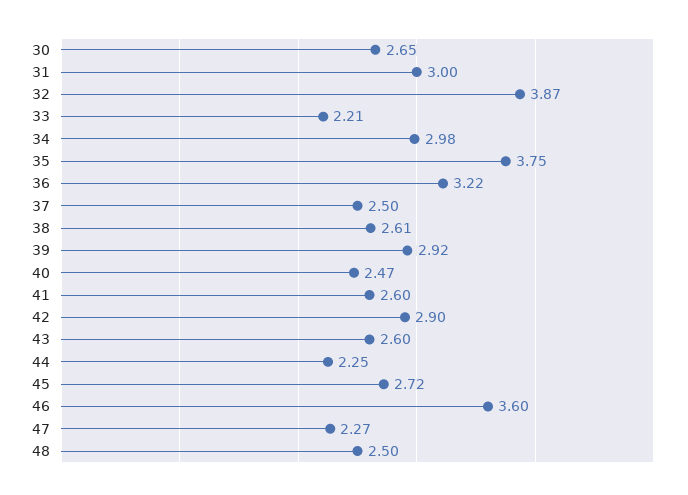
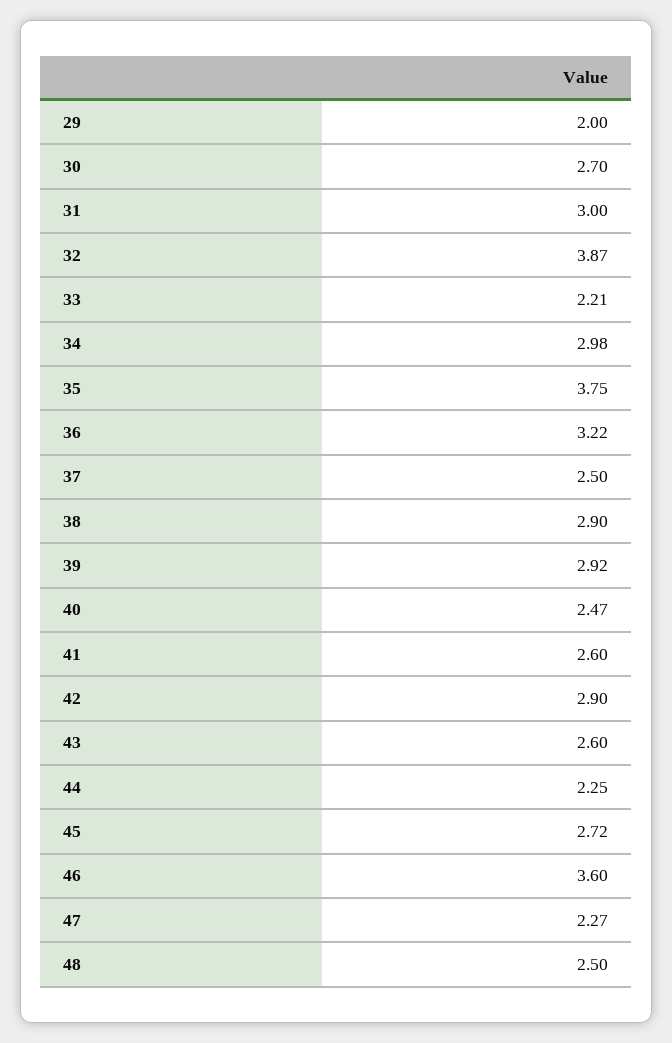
30: 2.65 -> 2.7
38: 2.61 -> 2.9
29: none -> 2

